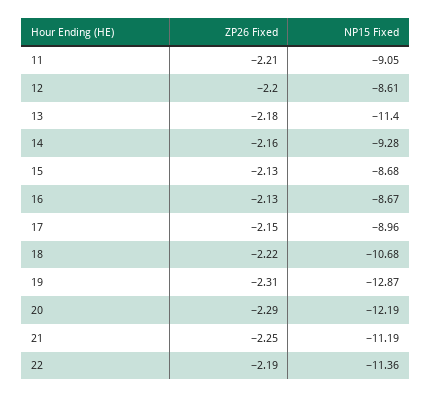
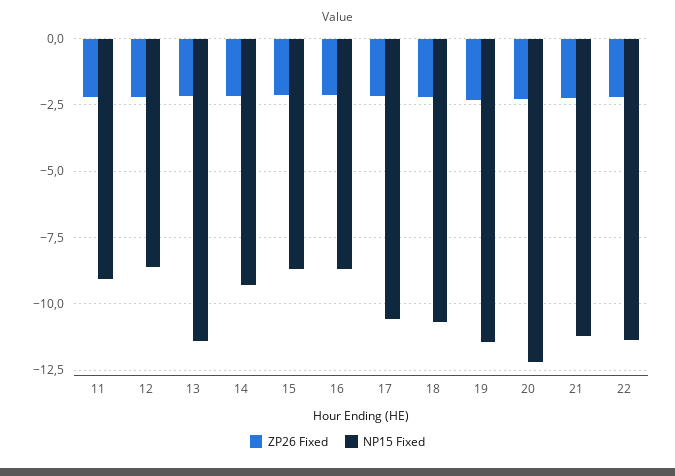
NP15 Fixed, 17: -8.96 -> -10.5
NP15 Fixed, 19: -12.87 -> -11.5

